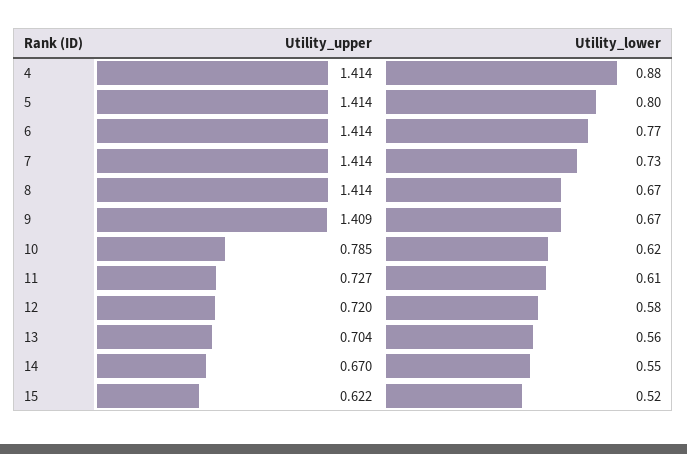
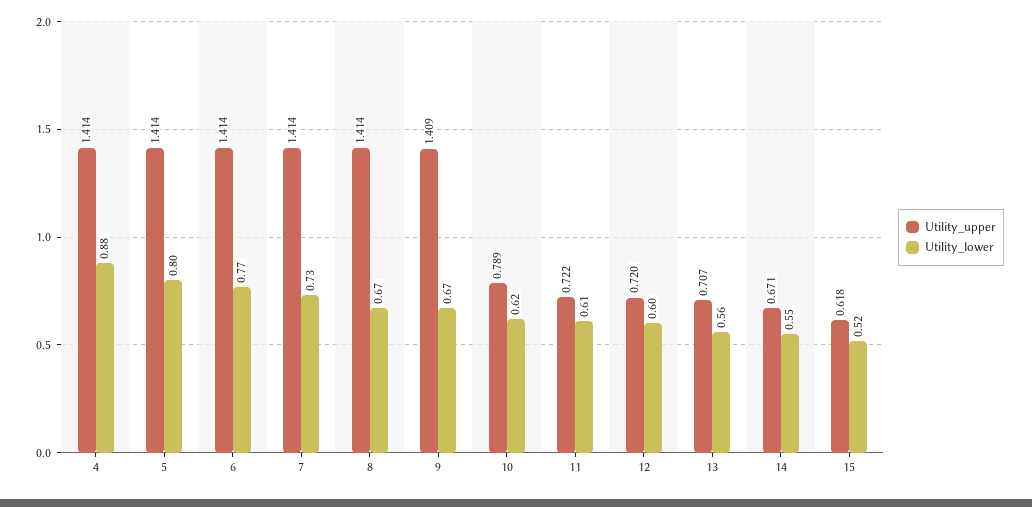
Utility_upper, 10: 0.785 -> 0.789
Utility_upper, 11: 0.727 -> 0.722
Utility_lower, 12: 0.58 -> 0.6
Utility_upper, 13: 0.704 -> 0.707
Utility_upper, 14: 0.67 -> 0.671
Utility_upper, 15: 0.622 -> 0.618

